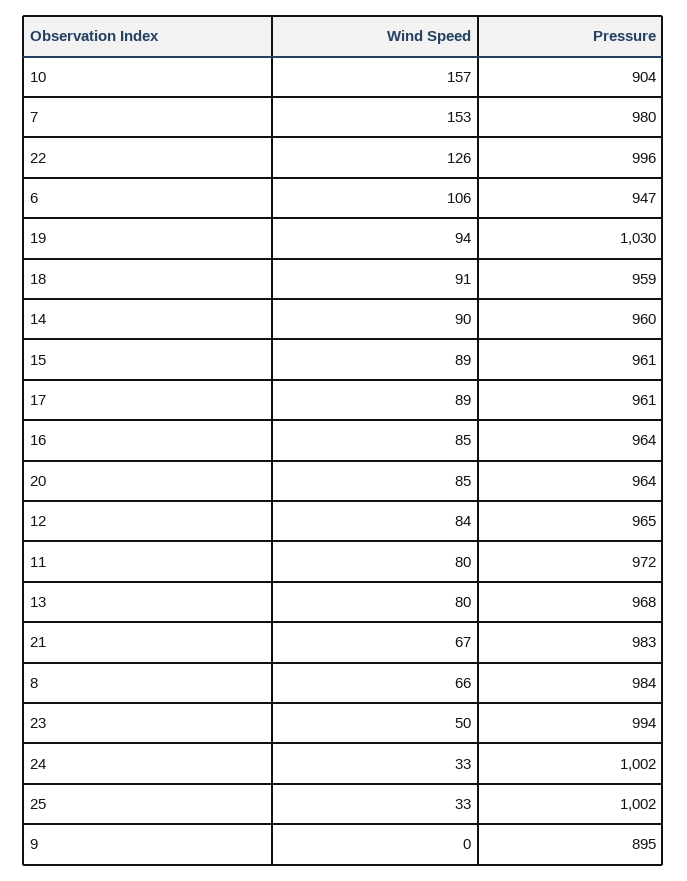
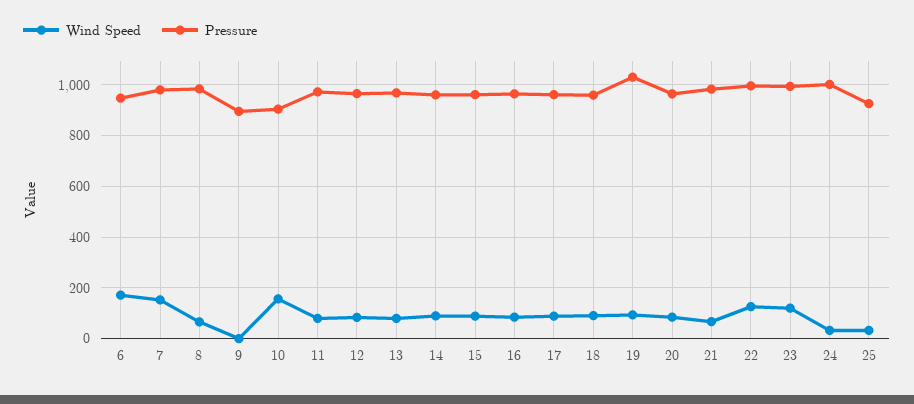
Wind Speed, 6: 106 -> 175
Wind Speed, 23: 50 -> 125
Pressure, 25: 1002 -> 925

